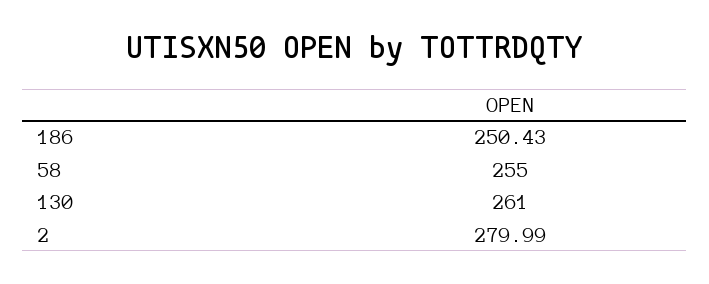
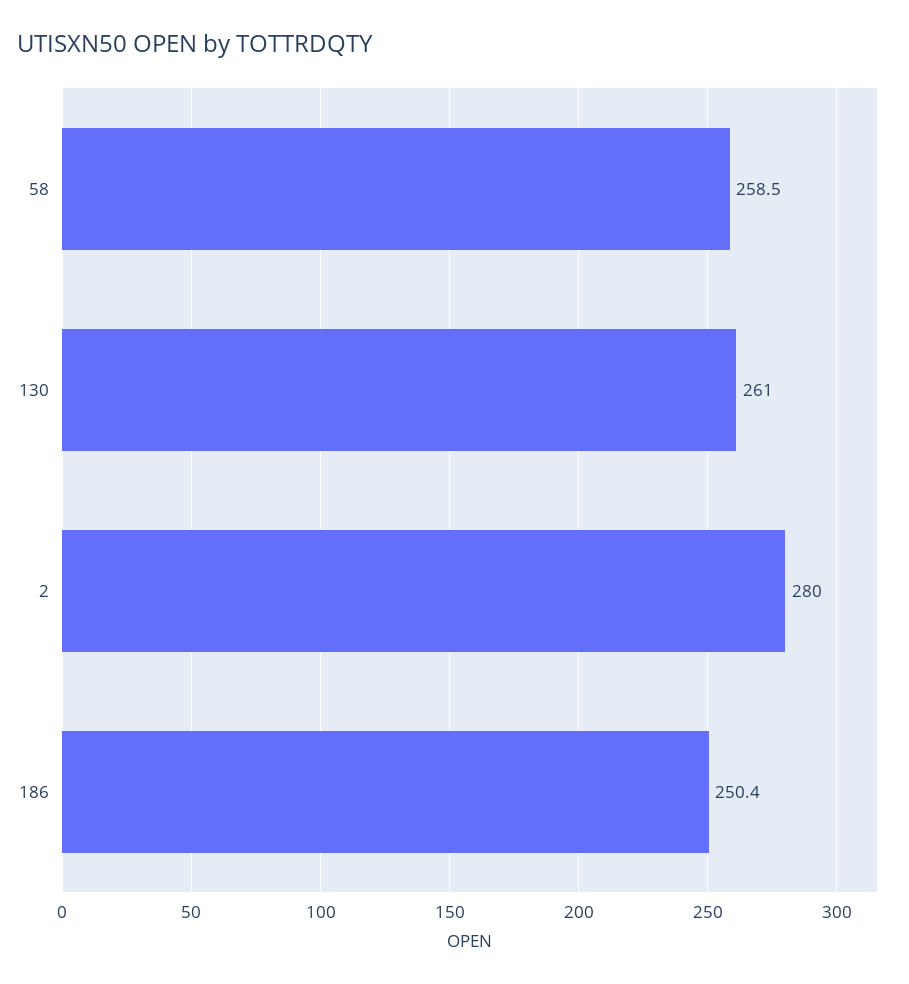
58: 255 -> 258.5

